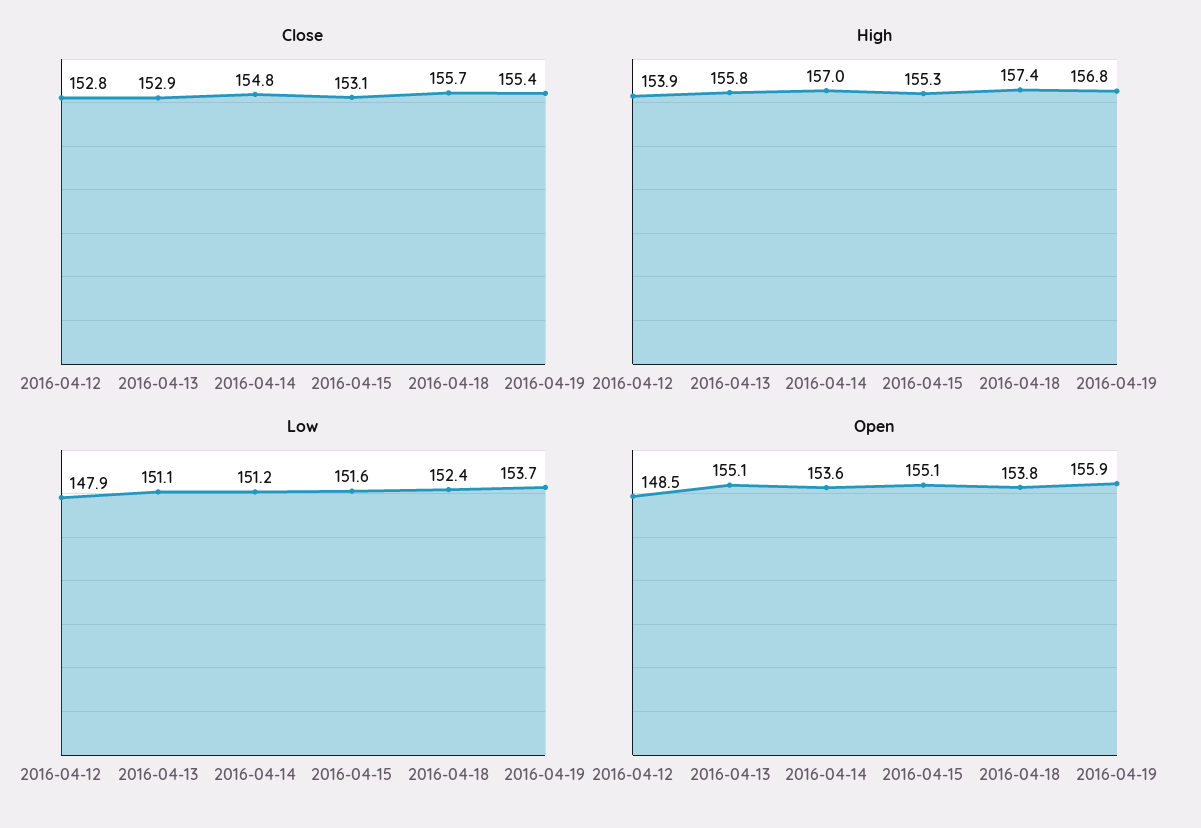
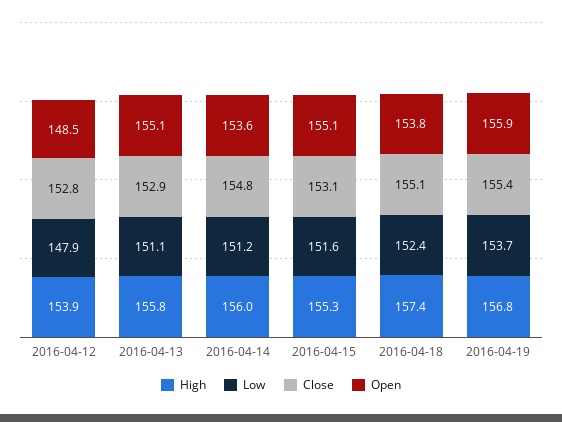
Close, 2016-04-18: 155.7 -> 155.1
High, 2016-04-14: 157 -> 156

